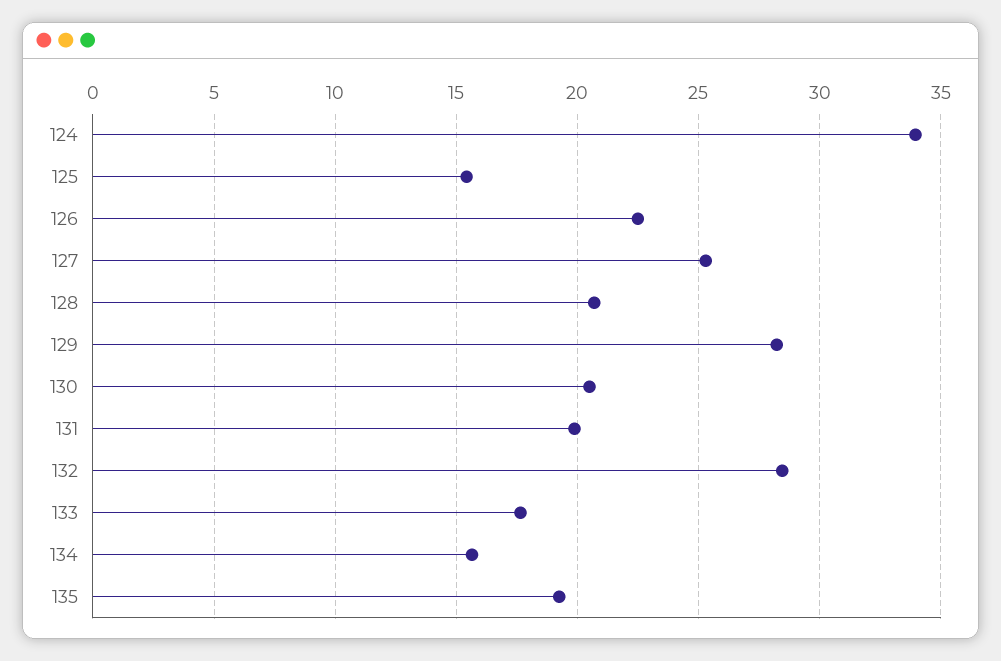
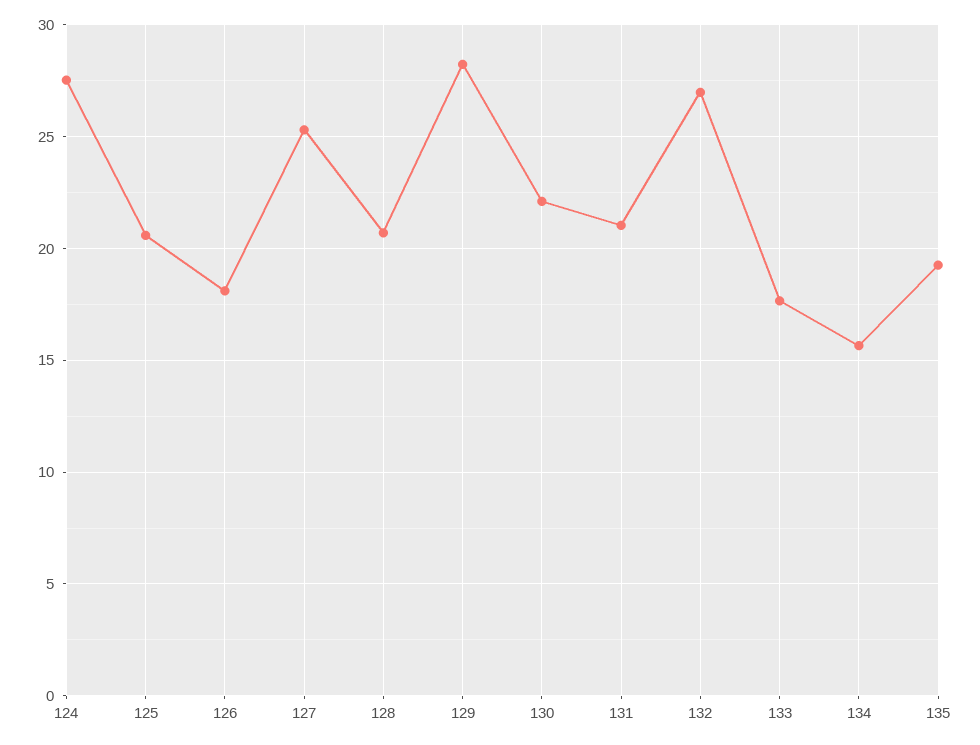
124: 34 -> 27.5
125: 15.5 -> 20.5
126: 22.5 -> 18
130: 20.5 -> 22
131: 20 -> 21
132: 28.5 -> 27

